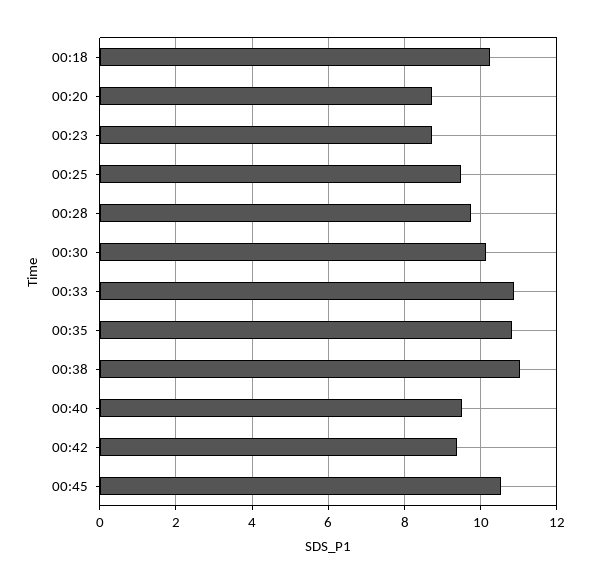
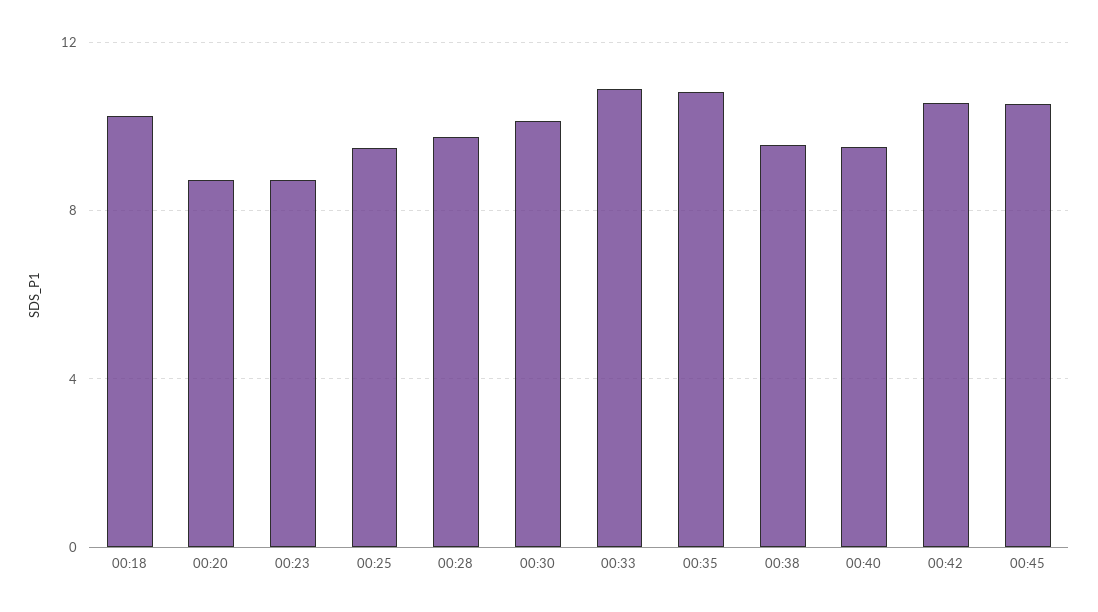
00:38: 11 -> 9.5
00:42: 9.4 -> 10.5

